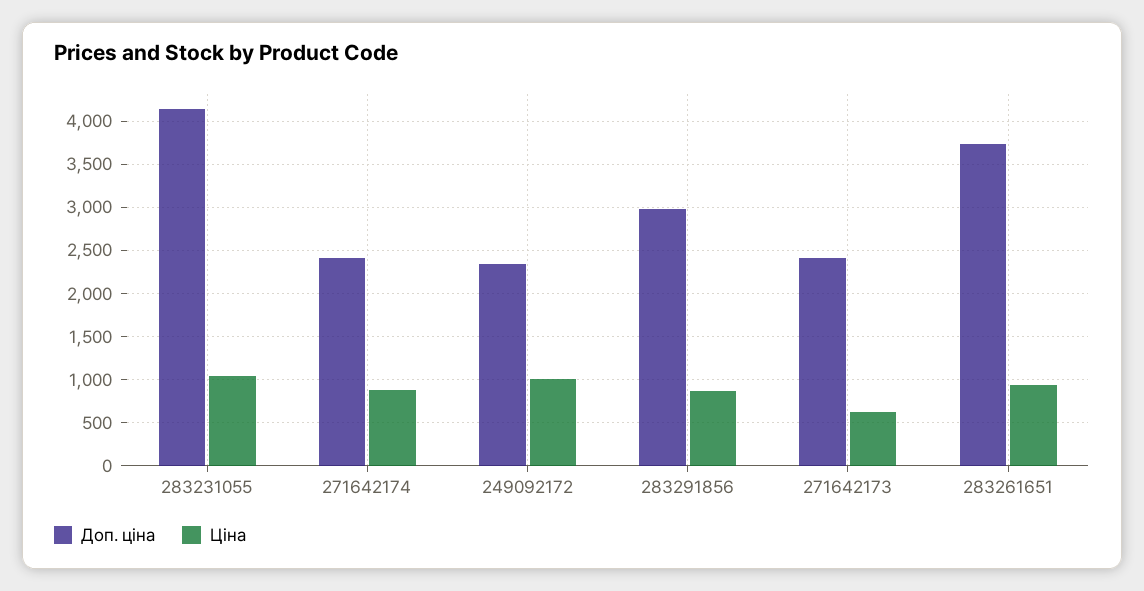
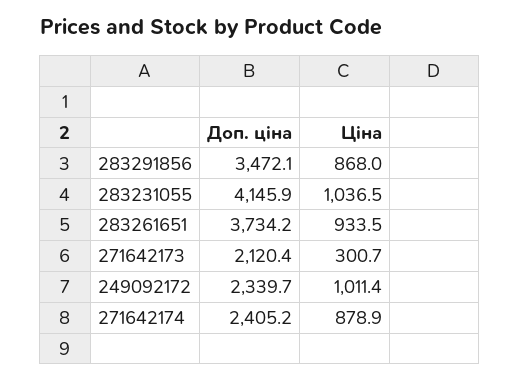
Доп. ціна, 283291856: 3000 -> 3472.1
Доп. ціна, 271642173: 2400 -> 2120.4
Ціна, 271642173: 600 -> 300.7

